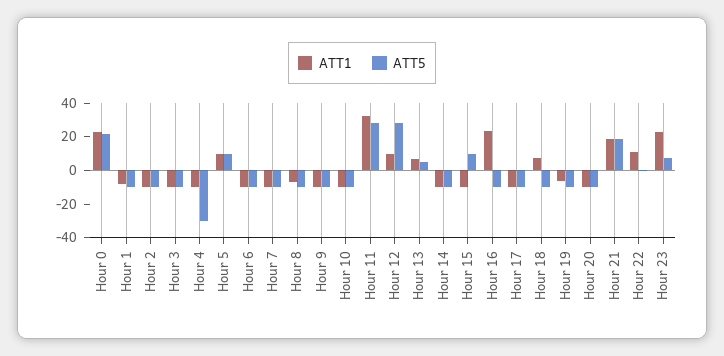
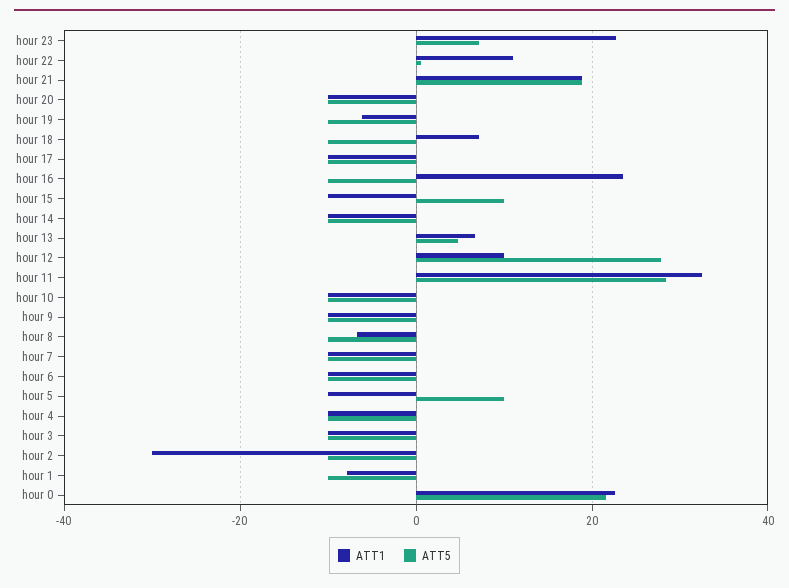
ATT1, Hour 2: -10 -> -30
ATT5, Hour 4: -30 -> -10
ATT1, Hour 5: 10 -> -10

